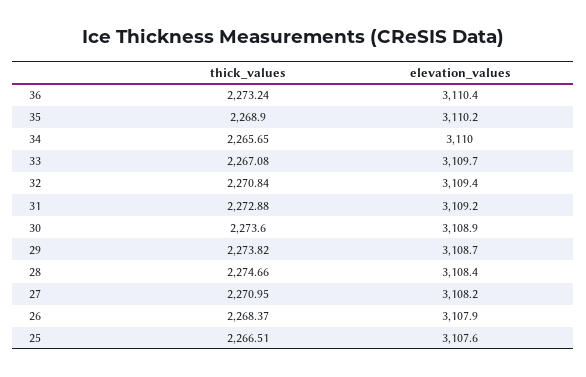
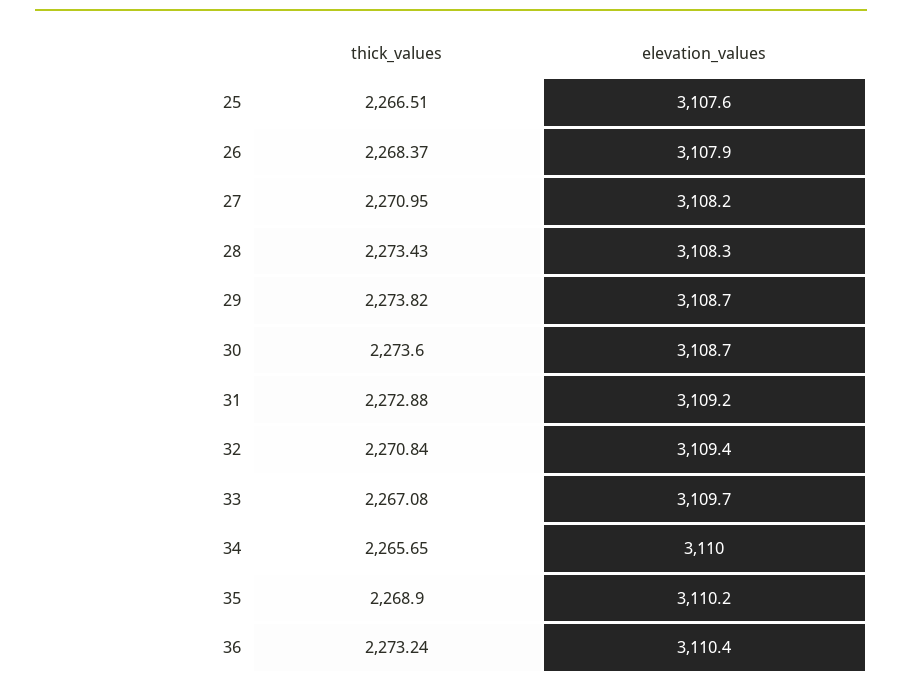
elevation_values, 30: 3108.9 -> 3108.7
thick_values, 28: 2274.66 -> 2273.43
elevation_values, 28: 3108.4 -> 3108.3

